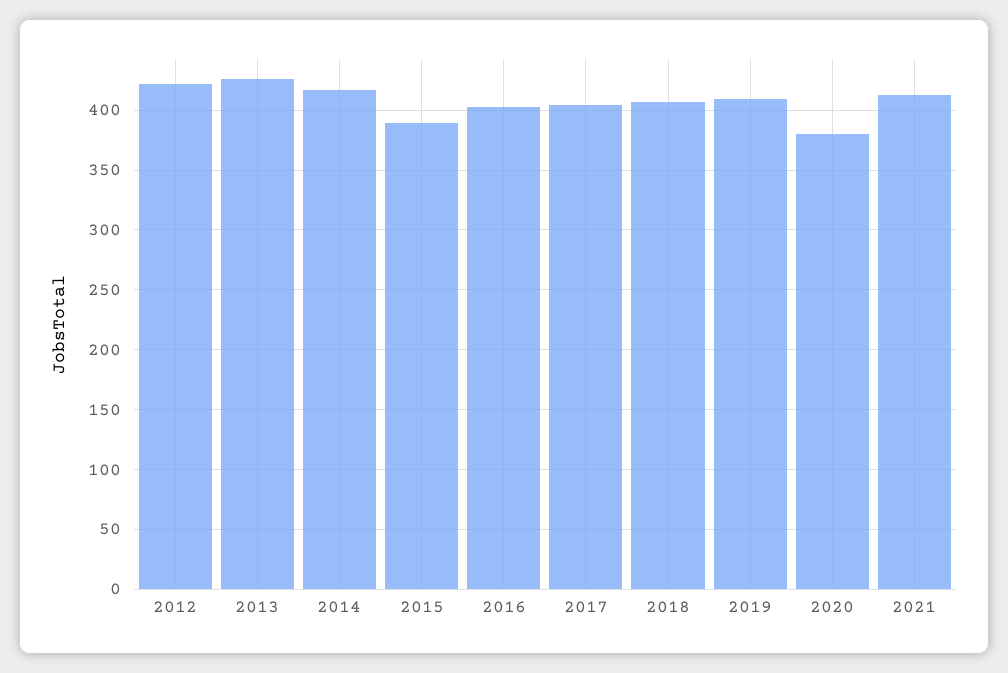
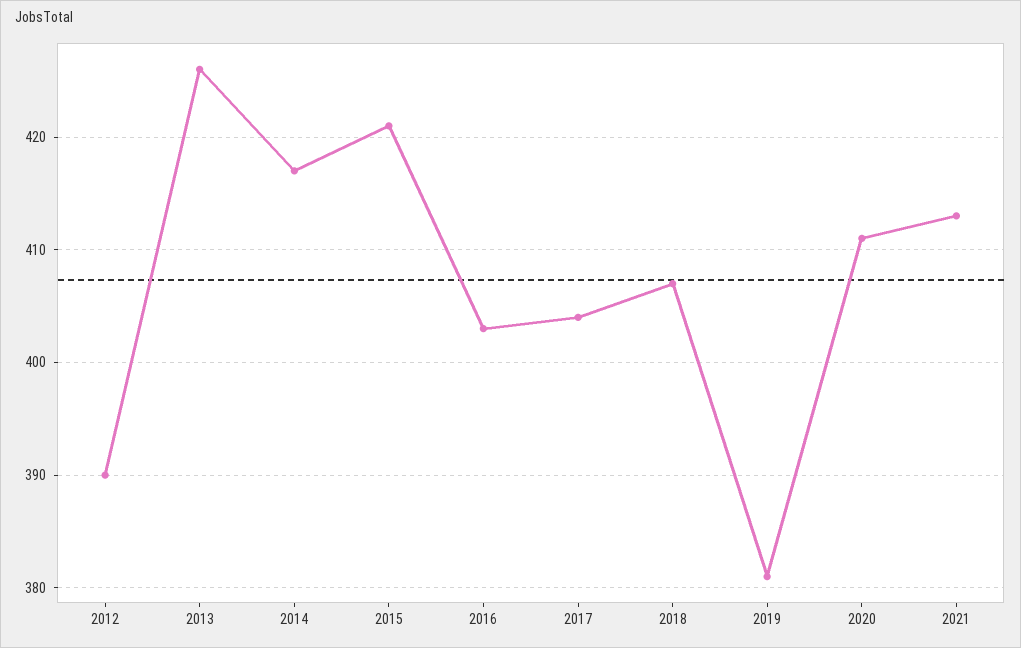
2012: 420 -> 390
2015: 390 -> 421
2019: 410 -> 381
2020: 380 -> 411

